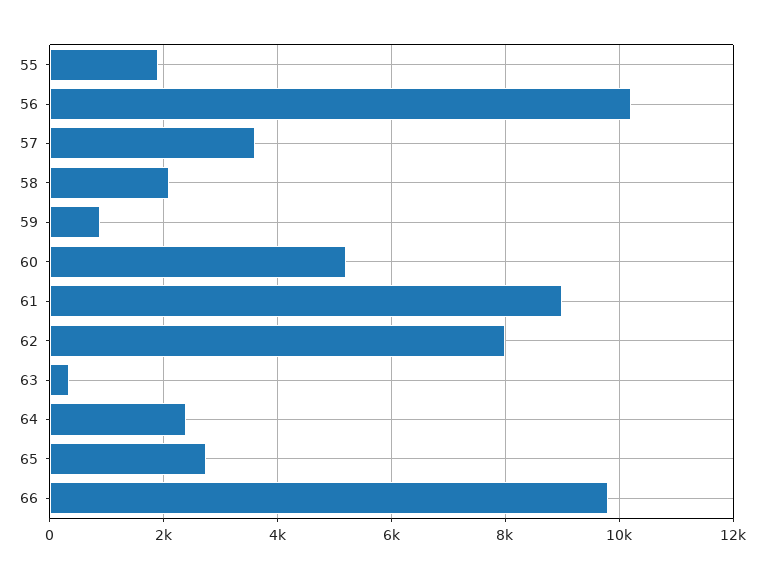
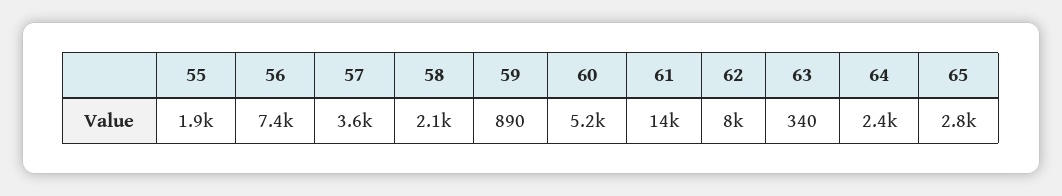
56: 10200 -> 7400
61: 9000 -> 14000
66: 9800 -> none

